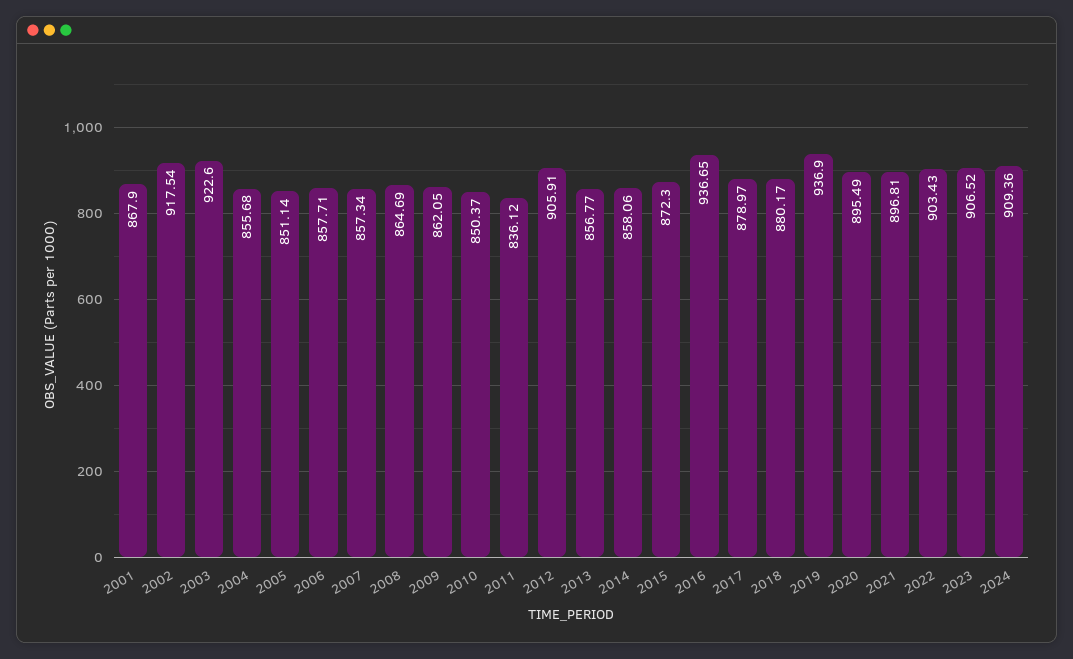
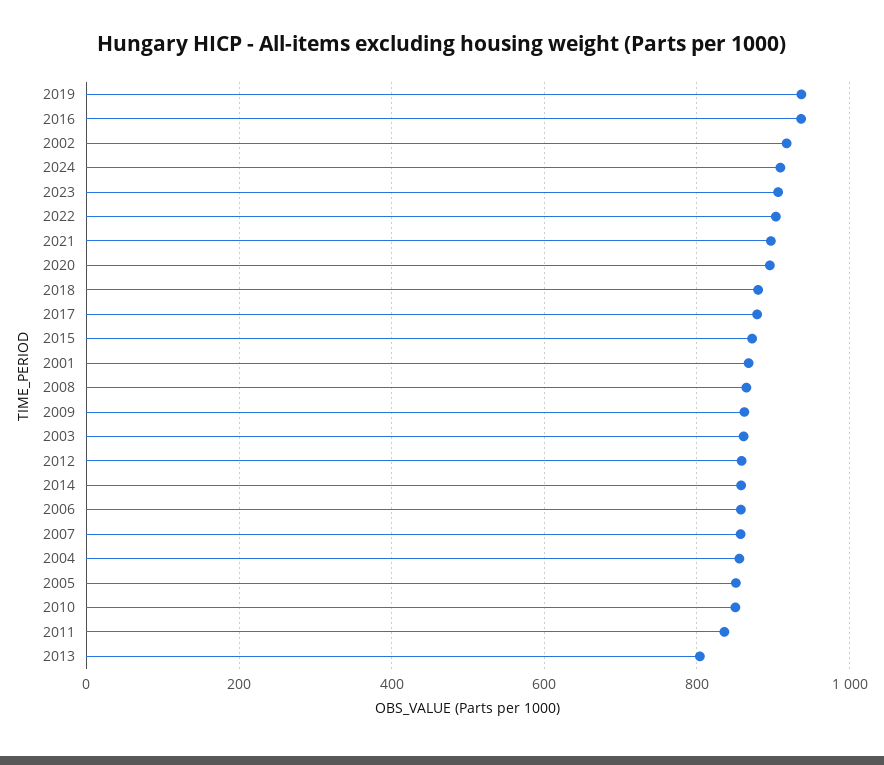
2003: 922.6 -> 860
2012: 905.91 -> 860
2013: 856.77 -> 800

